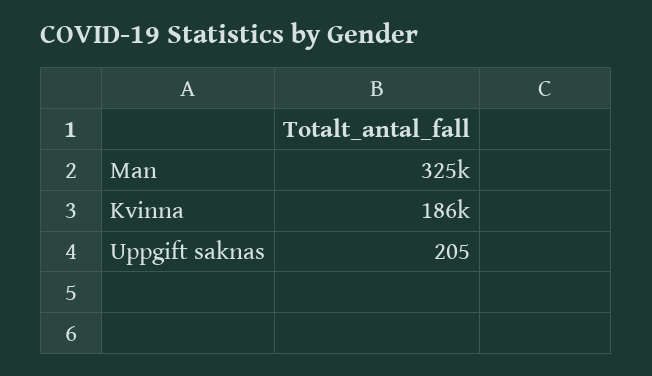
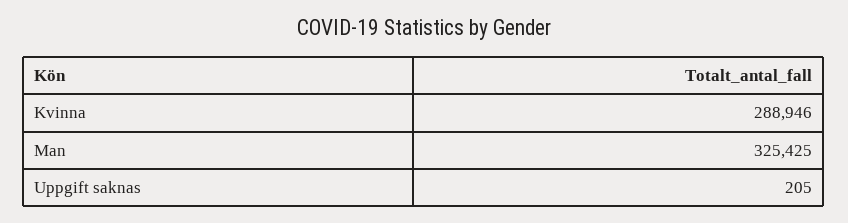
Kvinna: 186000 -> 288946

